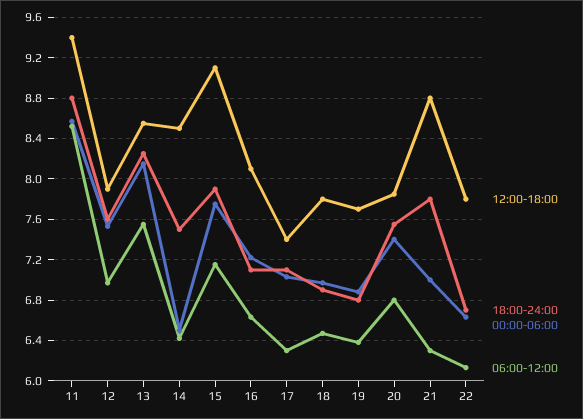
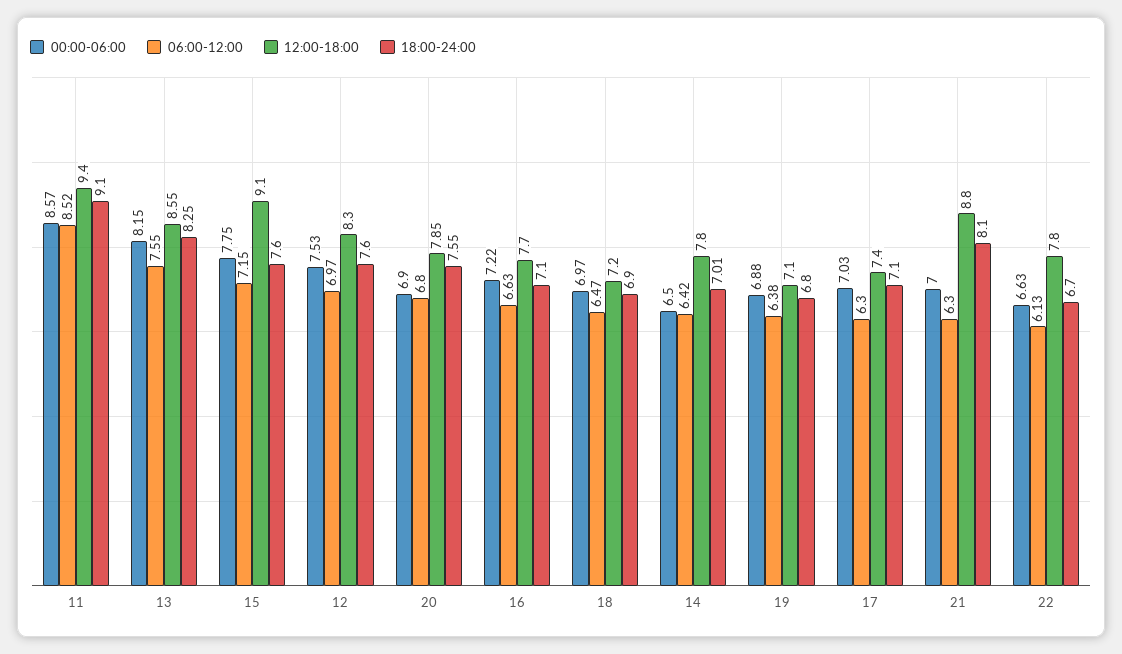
18:00-24:00, 11: 8.8 -> 9.1
12:00-18:00, 12: 7.9 -> 8.3
12:00-18:00, 14: 8.5 -> 7.8
18:00-24:00, 14: 7.5 -> 7.01
18:00-24:00, 15: 7.9 -> 7.6
12:00-18:00, 16: 8.1 -> 7.7
12:00-18:00, 18: 7.8 -> 7.2
12:00-18:00, 19: 7.7 -> 7.1
00:00-06:00, 20: 7.4 -> 6.9
18:00-24:00, 21: 7.8 -> 8.1

